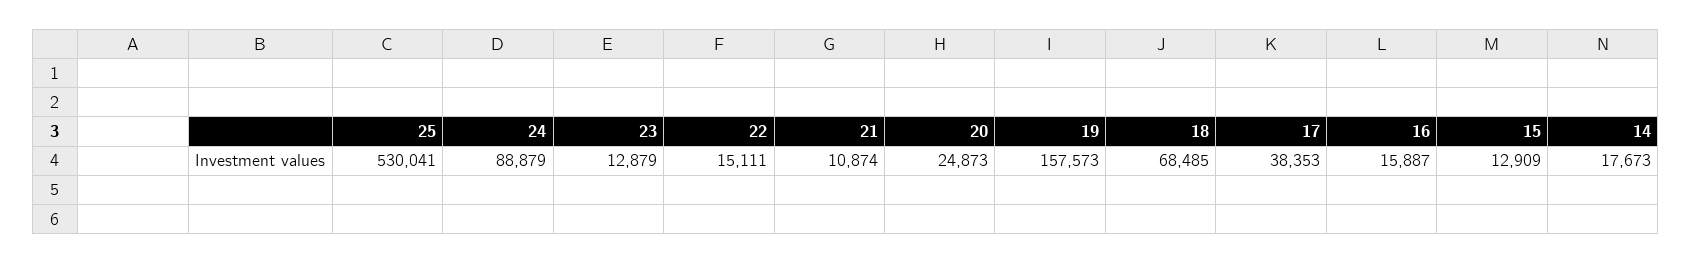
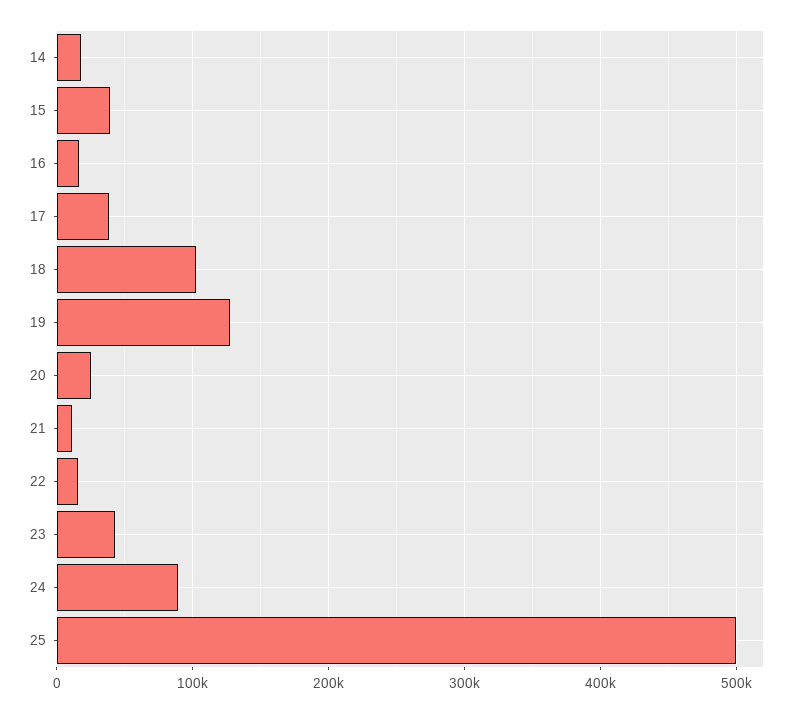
25: 530041 -> 500000
23: 12879 -> 40000
19: 157573 -> 130000
18: 68485 -> 100000
15: 12909 -> 40000

